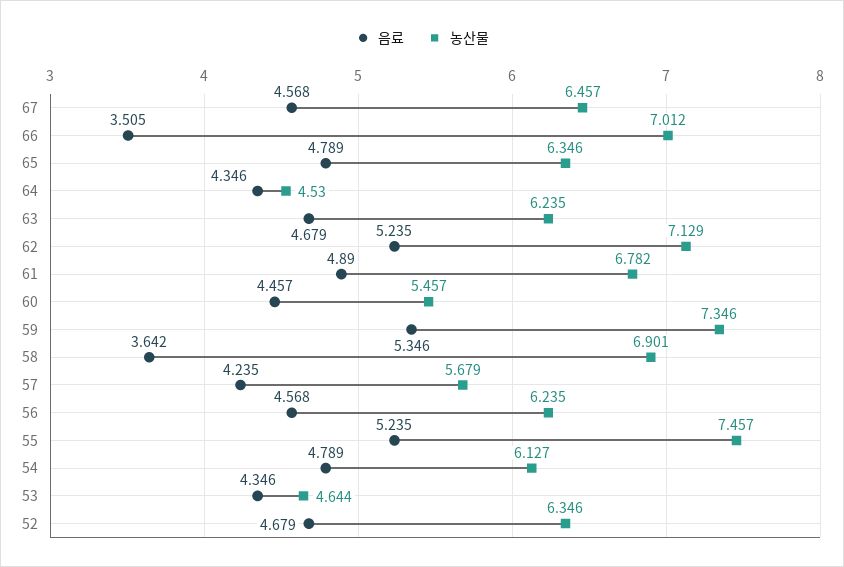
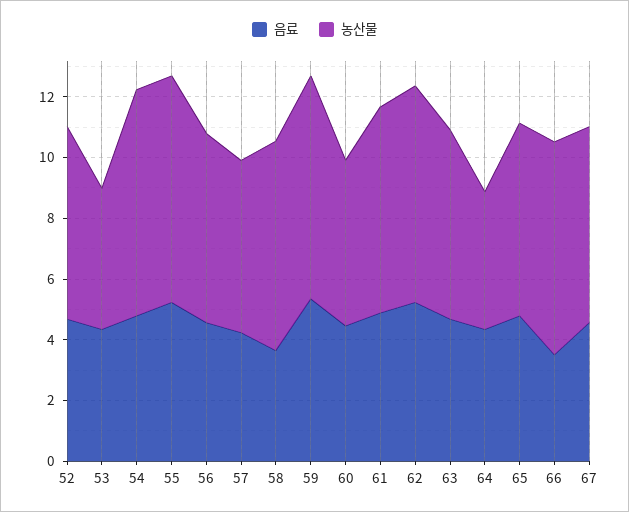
농산물, 54: 6.127 -> 7.5

